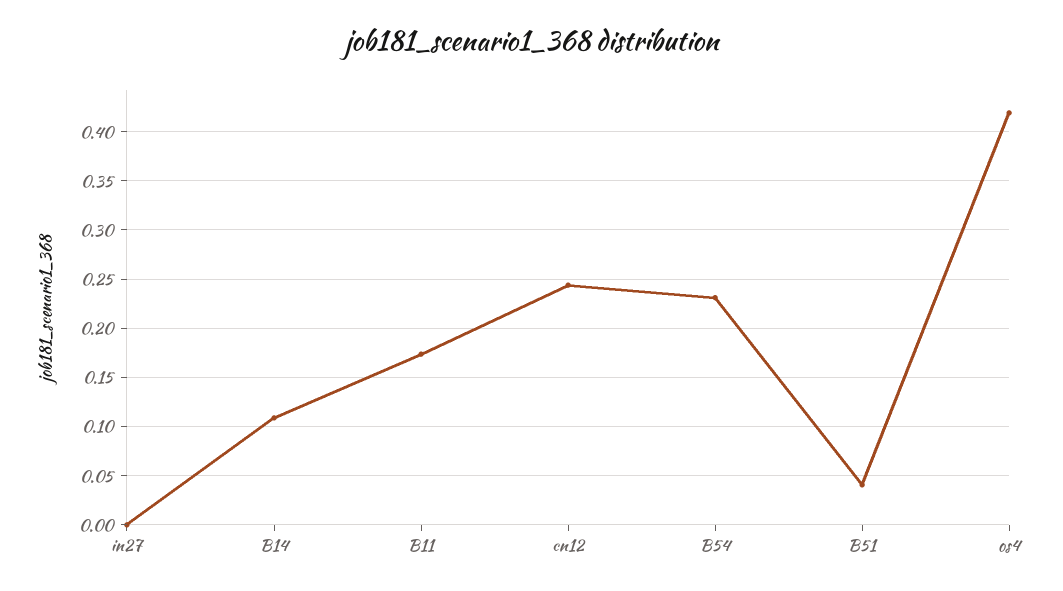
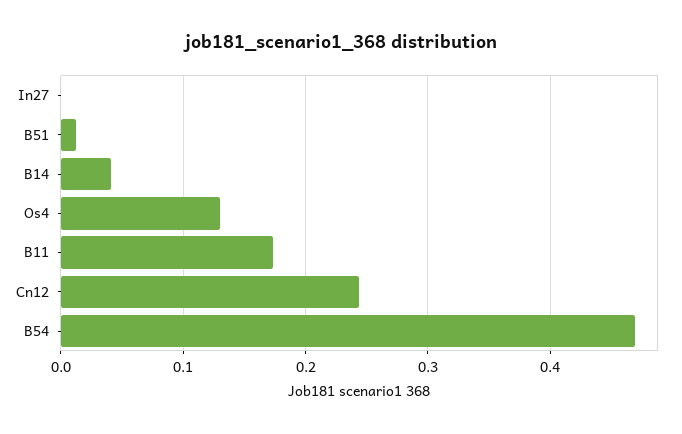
B14: 0.11 -> 0.04
B54: 0.23 -> 0.47
B51: 0.04 -> 0.01
os4: 0.42 -> 0.13

